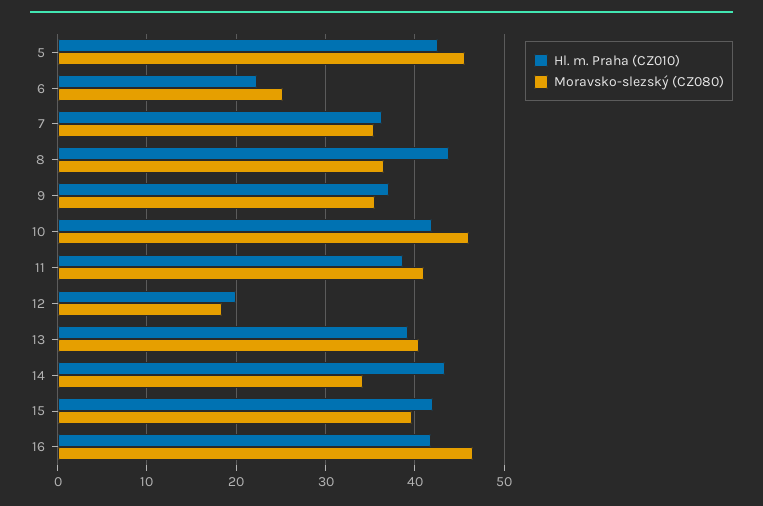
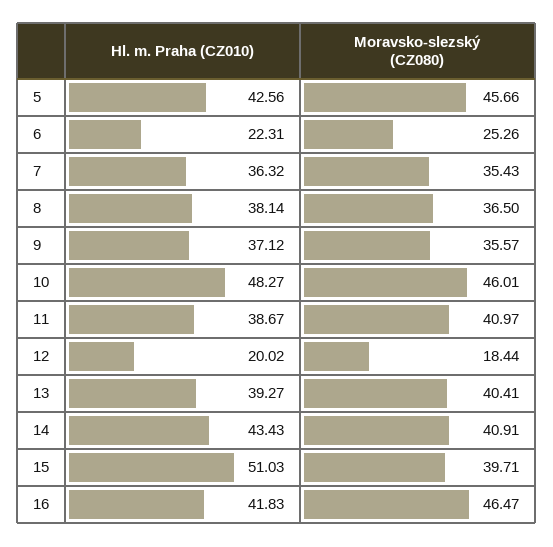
Hl. m. Praha (CZ010), 8: 44 -> 38.14
Hl. m. Praha (CZ010), 10: 42 -> 48.27
Moravsko-slezský (CZ080), 14: 34 -> 40.91
Hl. m. Praha (CZ010), 15: 42 -> 51.03

